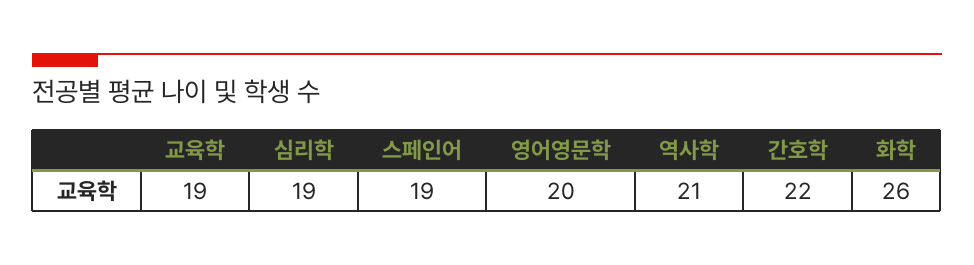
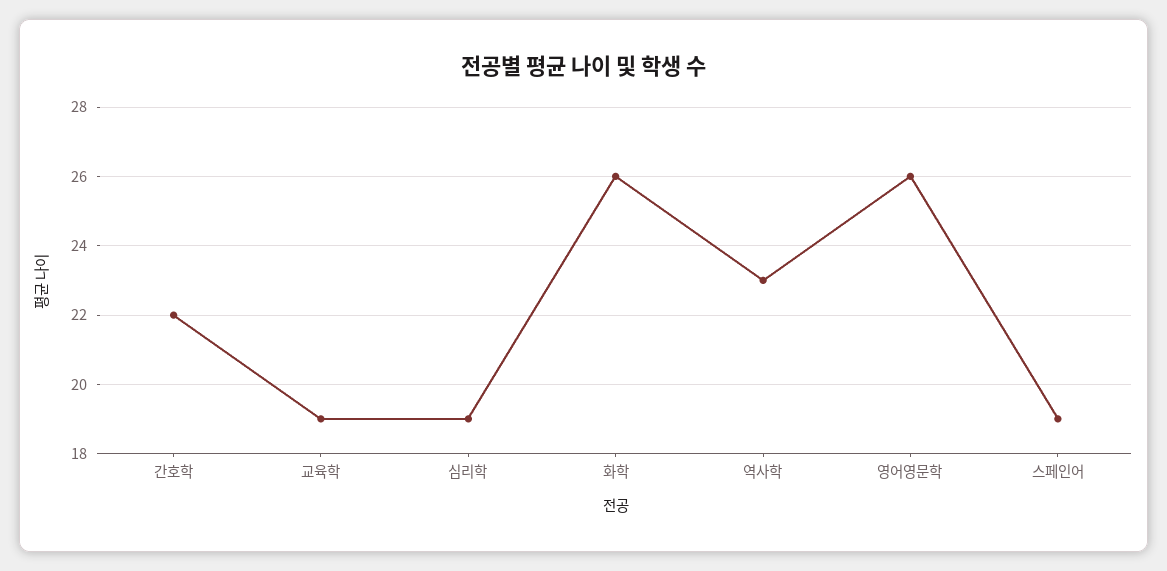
영어영문학: 20 -> 26
역사학: 21 -> 23

